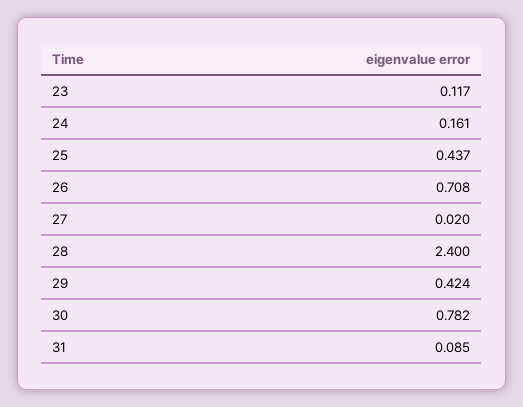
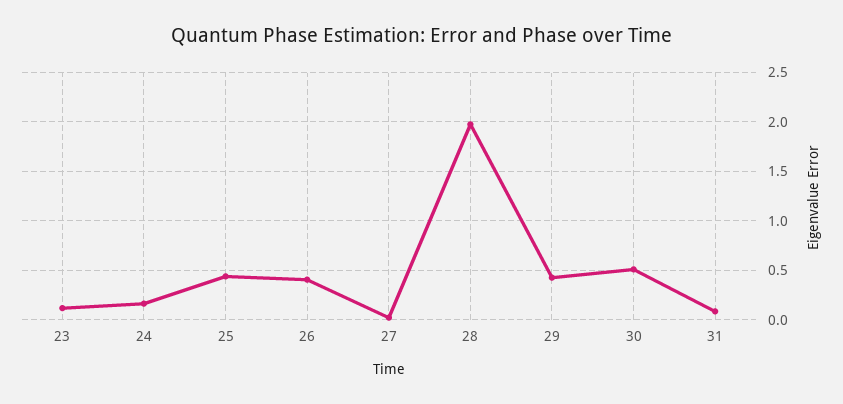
26: 0.708 -> 0.4
28: 2.4 -> 2
30: 0.782 -> 0.5

